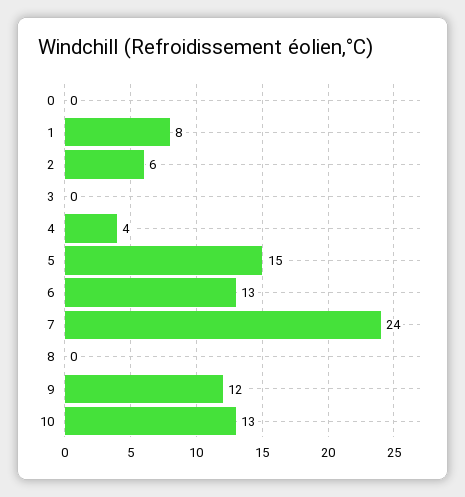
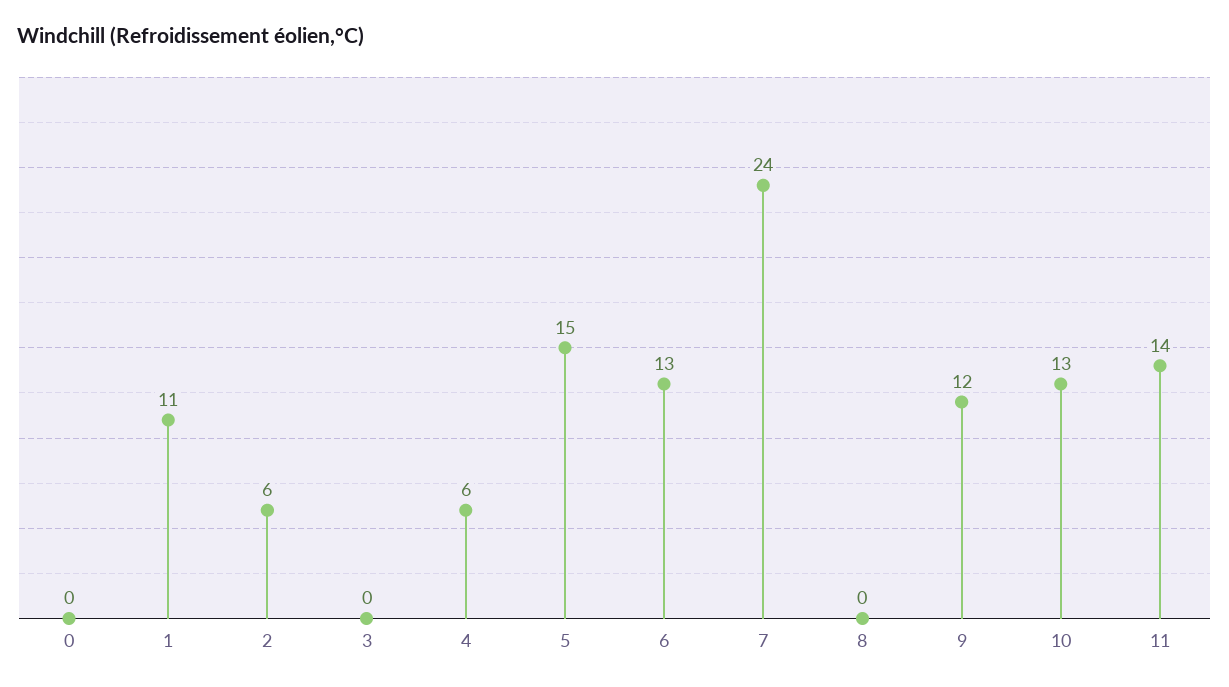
1: 8 -> 11
4: 4 -> 6
11: none -> 14

